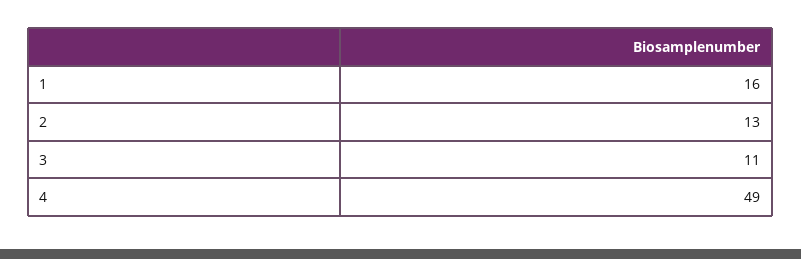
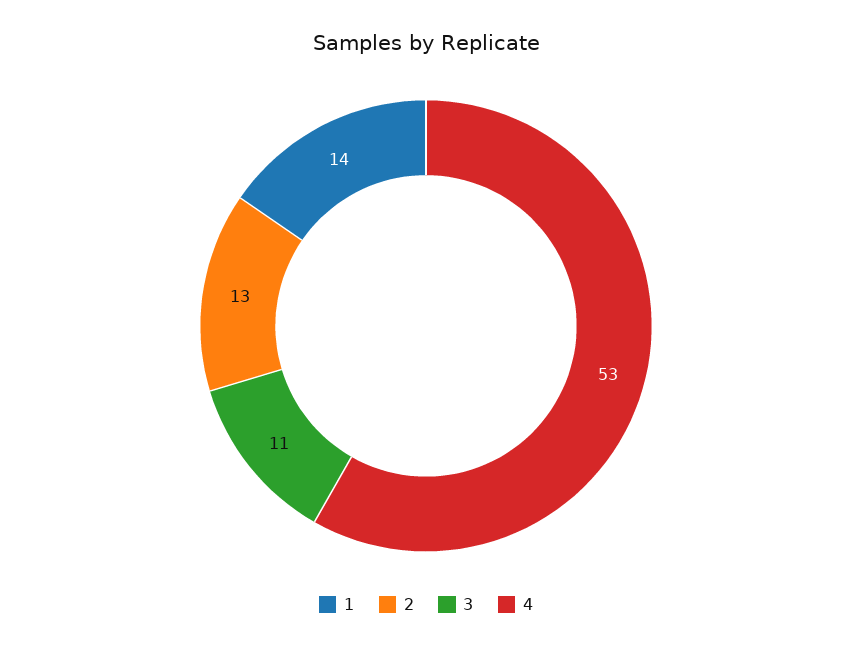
1: 16 -> 14
4: 49 -> 53

